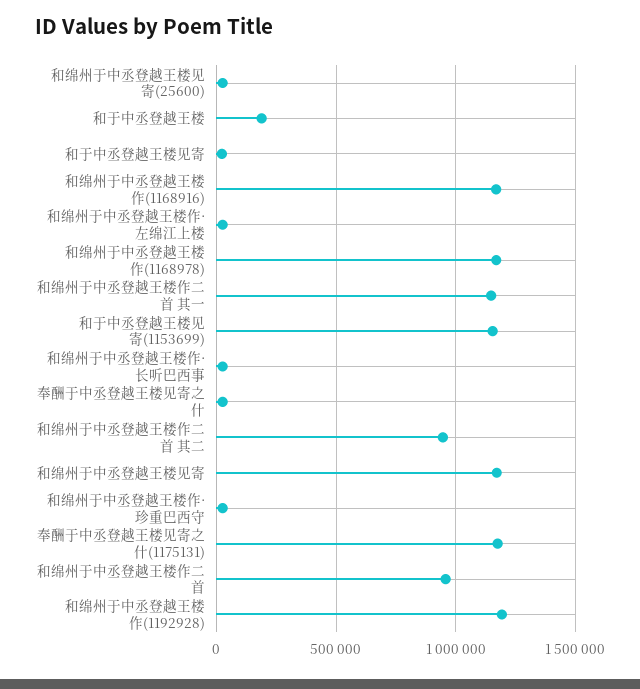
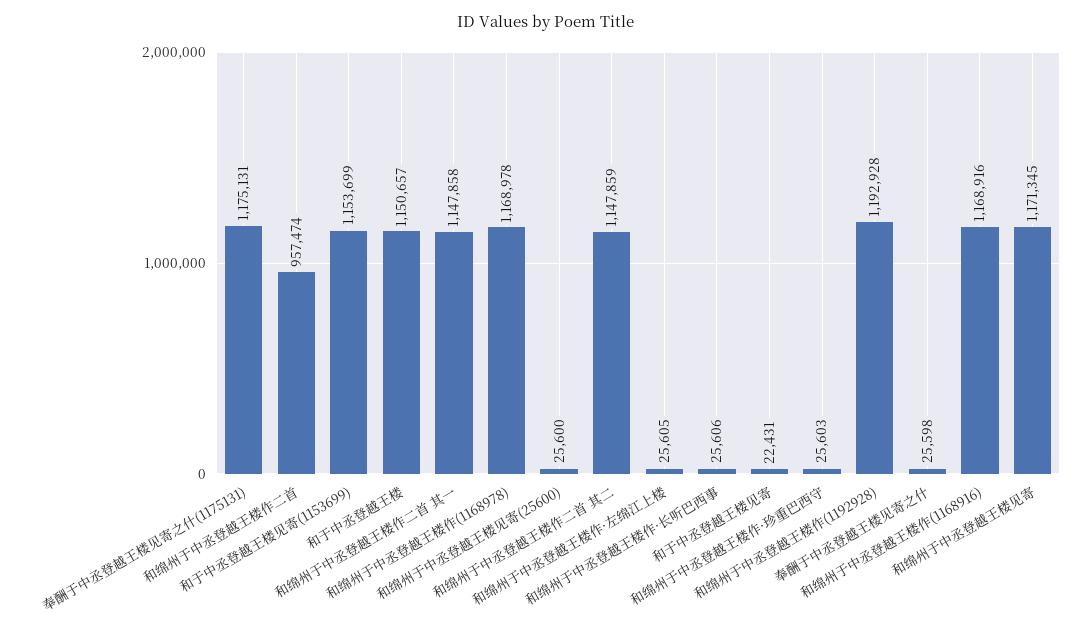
和于中丞登越王楼: 200000 -> 1150657
和绵州于中丞登越王楼作二首 其二: 950000 -> 1147859

